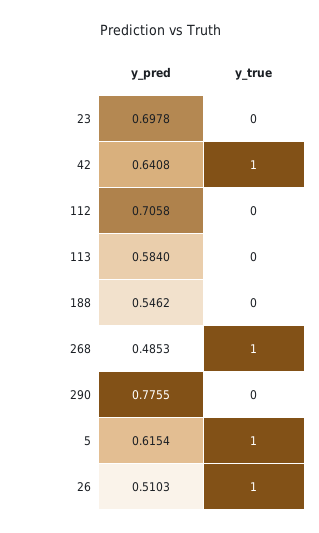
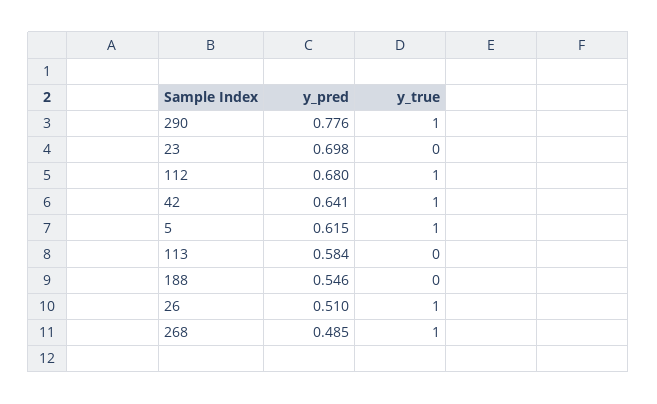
y_pred, 112: 0.7058 -> 0.68
y_true, 112: 0 -> 1
y_true, 290: 0 -> 1

